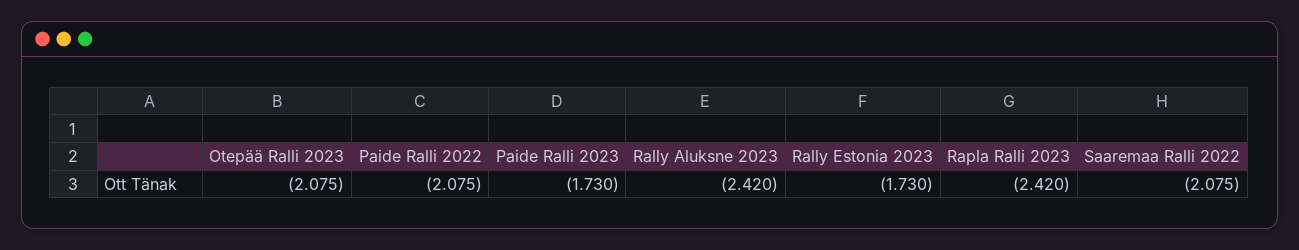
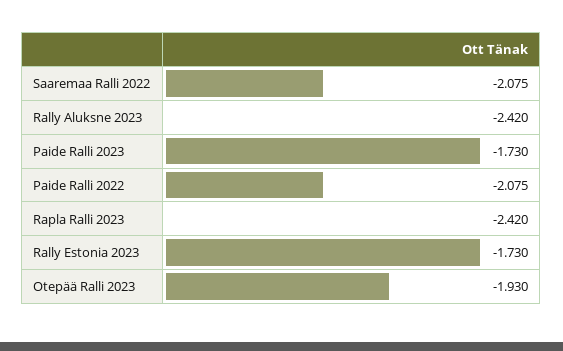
Otepää Ralli 2023: -2.075 -> -1.93

